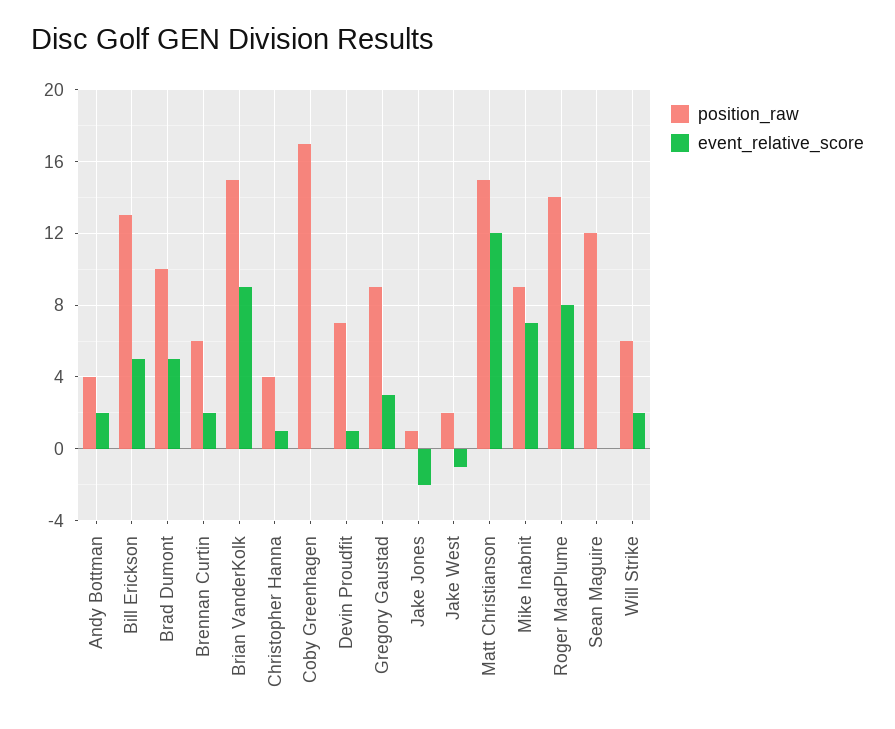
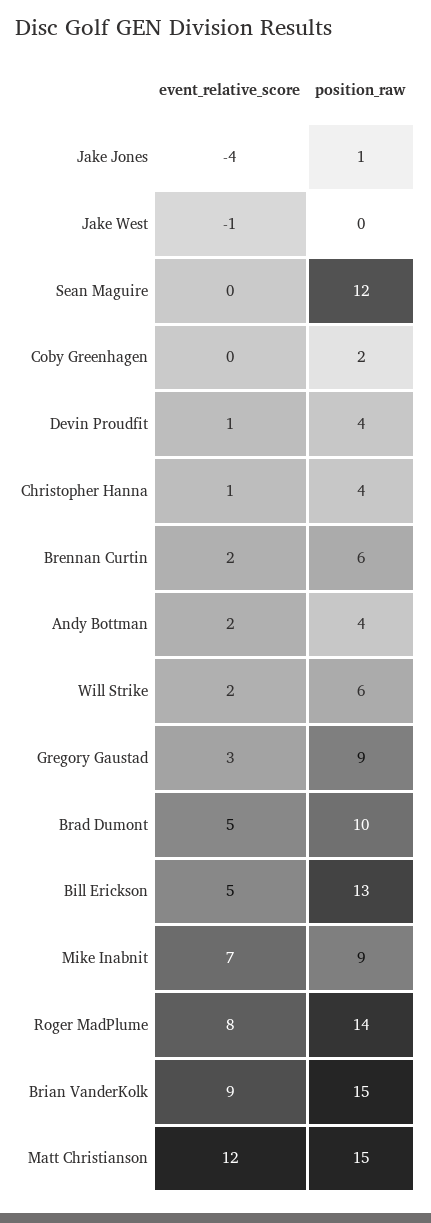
position_raw, Coby Greenhagen: 17 -> 2
position_raw, Devin Proudfit: 7 -> 4
event_relative_score, Jake Jones: -2 -> -4
position_raw, Jake West: 2 -> 0

